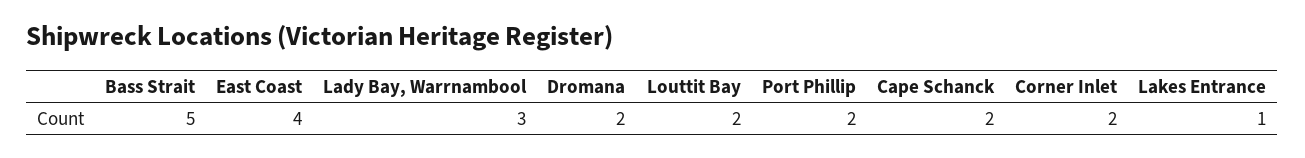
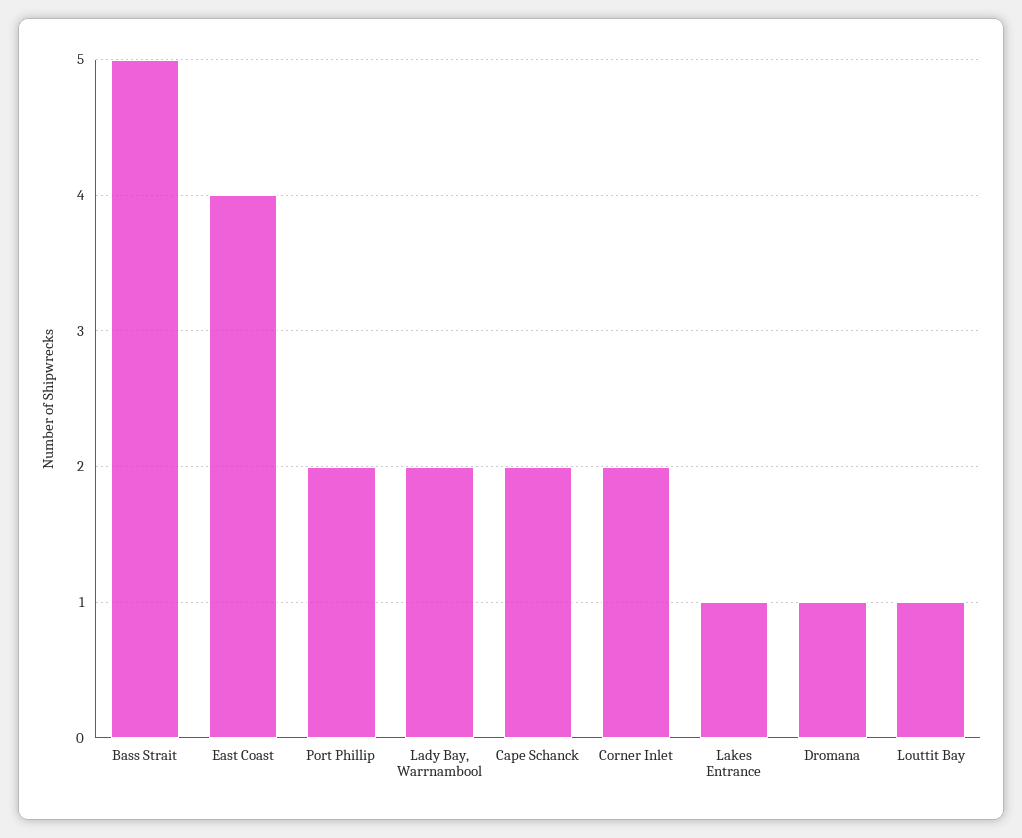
Lady Bay, Warrnambool: 3 -> 2
Dromana: 2 -> 1
Louttit Bay: 2 -> 1

